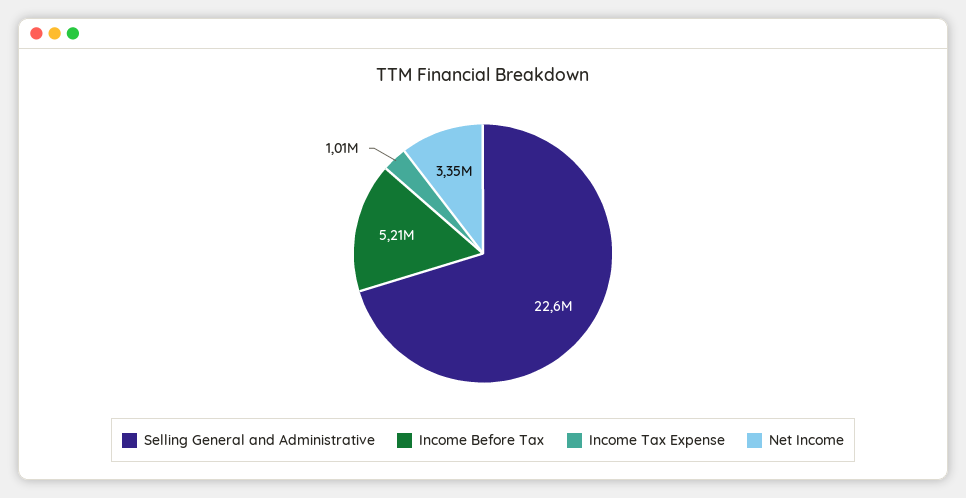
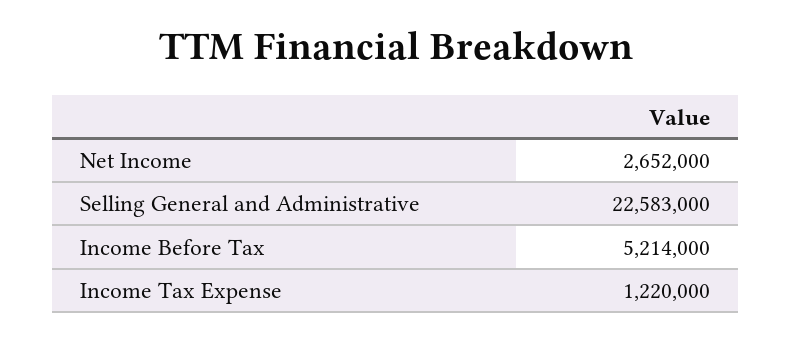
Income Tax Expense: 1010000 -> 1220000
Net Income: 3350000 -> 2652000

